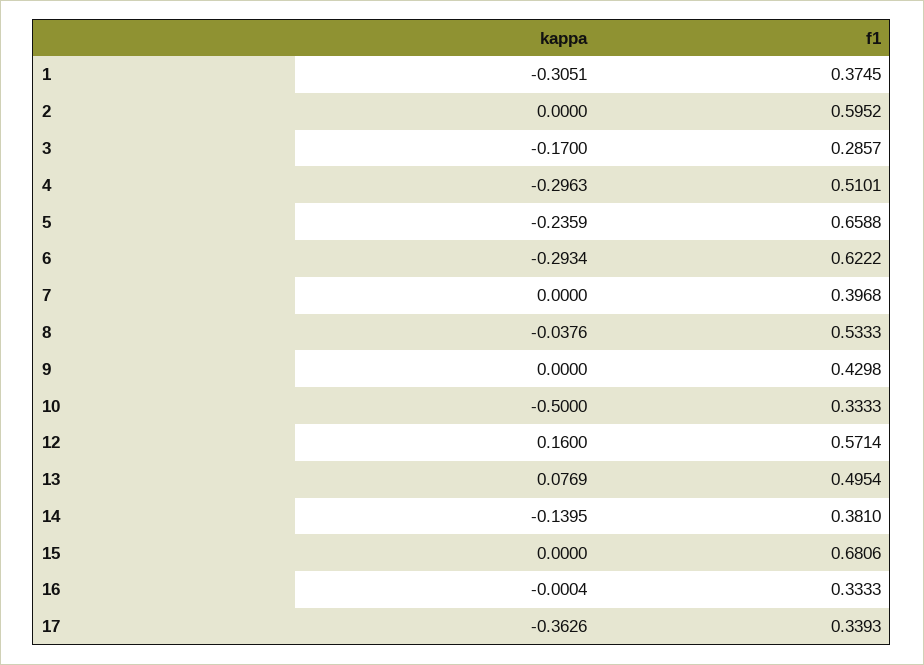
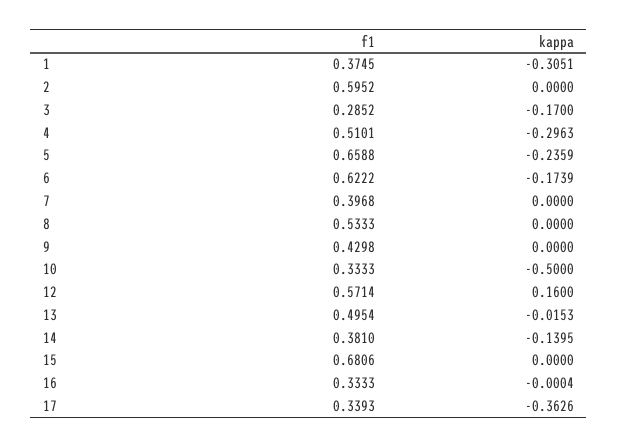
f1, 3: 0.2857 -> 0.2852
kappa, 6: -0.2934 -> -0.1739
kappa, 8: -0.0376 -> 0
kappa, 13: 0.0769 -> -0.0153

